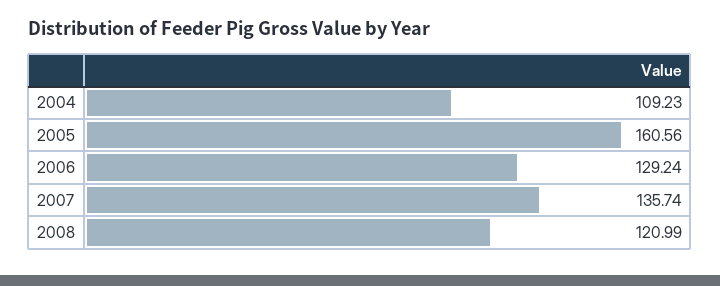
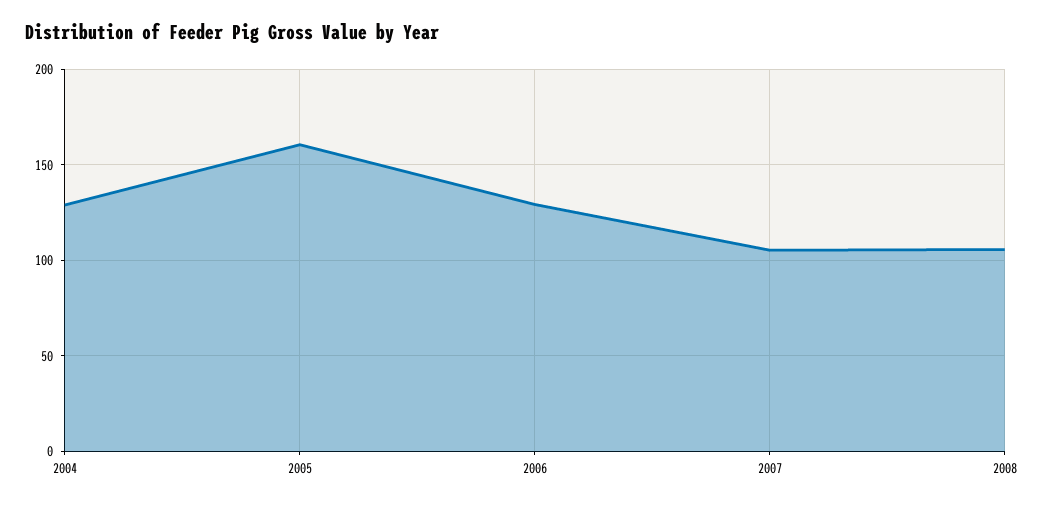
2004: 109.23 -> 130
2007: 135.74 -> 105
2008: 120.99 -> 105

